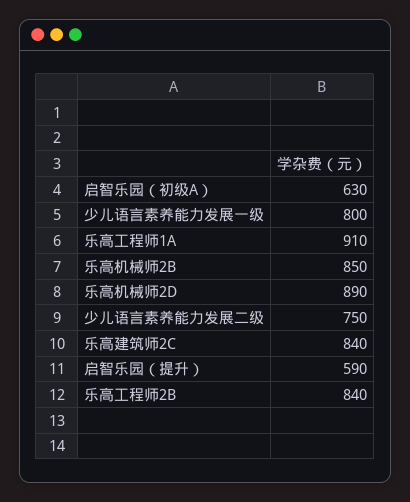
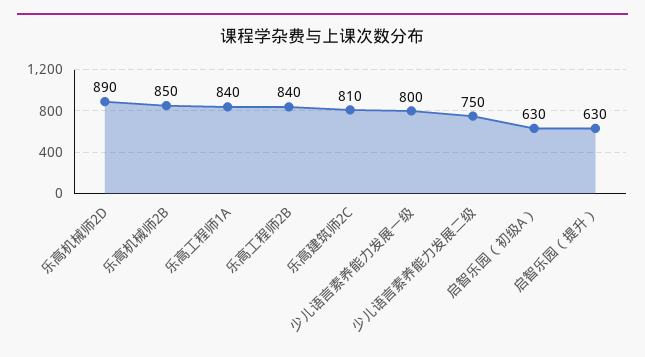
乐高工程师1A: 910 -> 840
乐高建筑师2C: 840 -> 810
启智乐园（提升）: 590 -> 630

